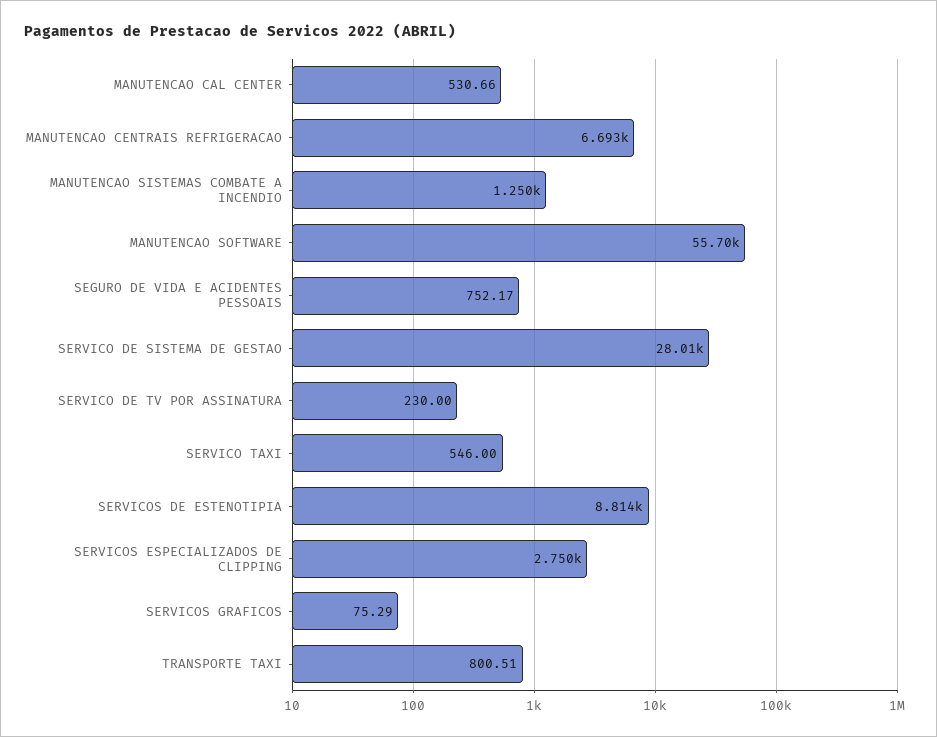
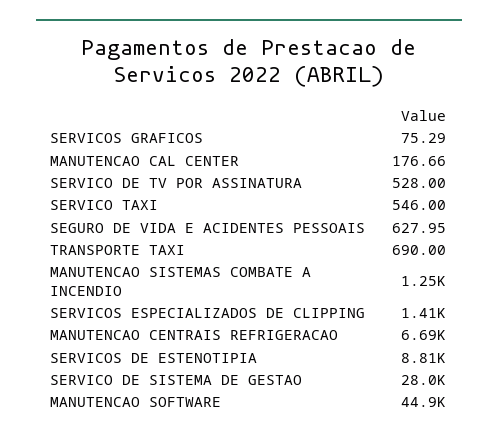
MANUTENCAO CAL CENTER: 530.66 -> 176.66
MANUTENCAO SOFTWARE: 55700 -> 44900
SEGURO DE VIDA E ACIDENTES PESSOAIS: 752.17 -> 627.95
SERVICO DE TV POR ASSINATURA: 230 -> 528
SERVICOS ESPECIALIZADOS DE CLIPPING: 2750 -> 1410
TRANSPORTE TAXI: 800.51 -> 690

